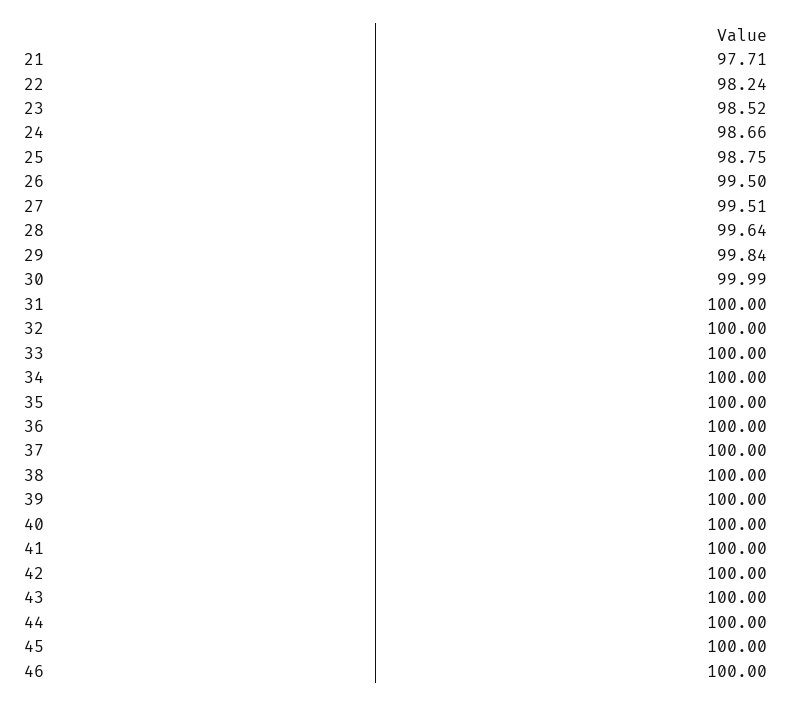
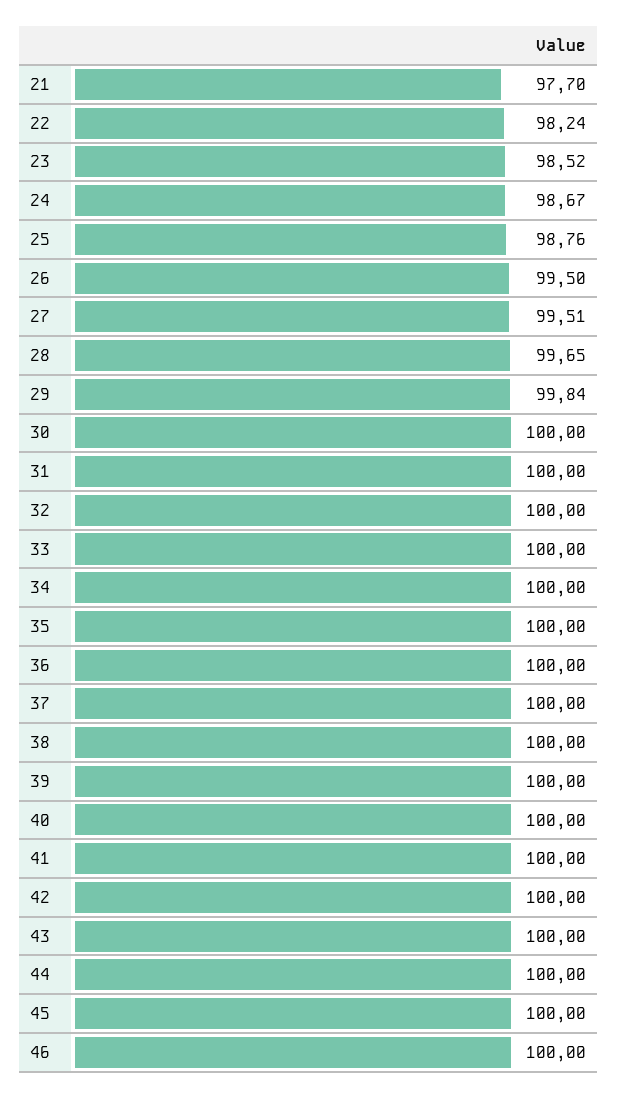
21: 97.71 -> 97.7
24: 98.66 -> 98.67
25: 98.75 -> 98.76
28: 99.64 -> 99.65
30: 99.99 -> 100

